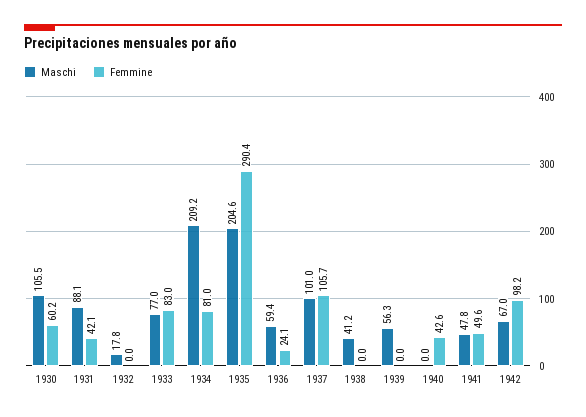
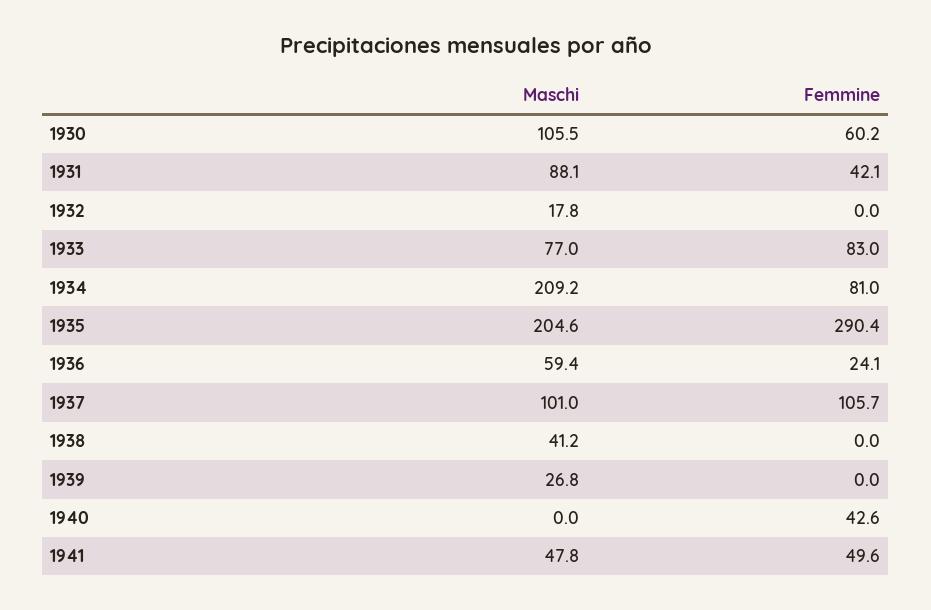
Maschi, 1939: 56.3 -> 26.8
Maschi, 1942: 67 -> none
Femmine, 1942: 98.2 -> none

